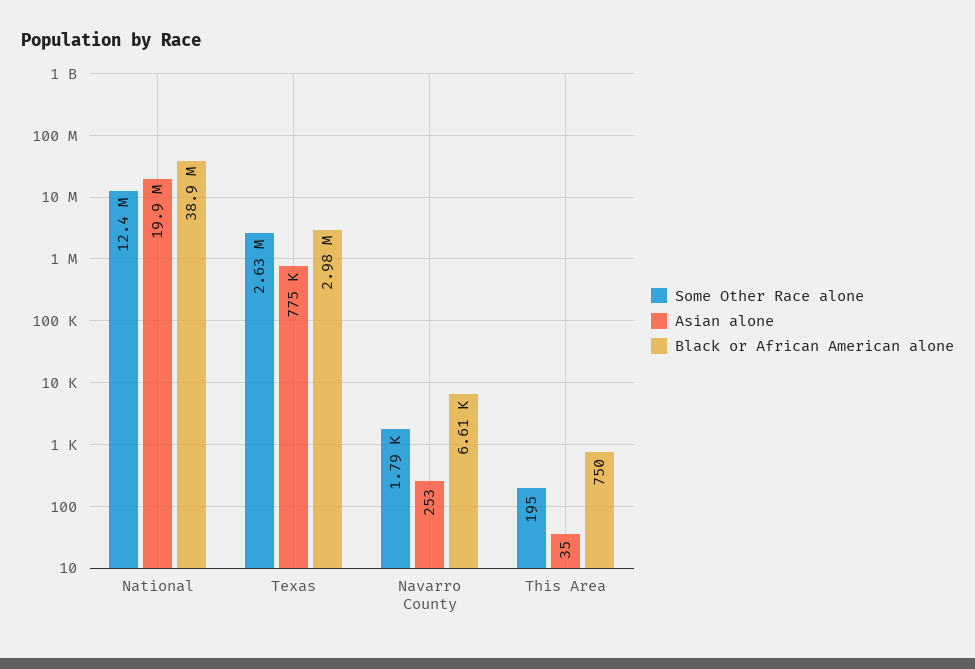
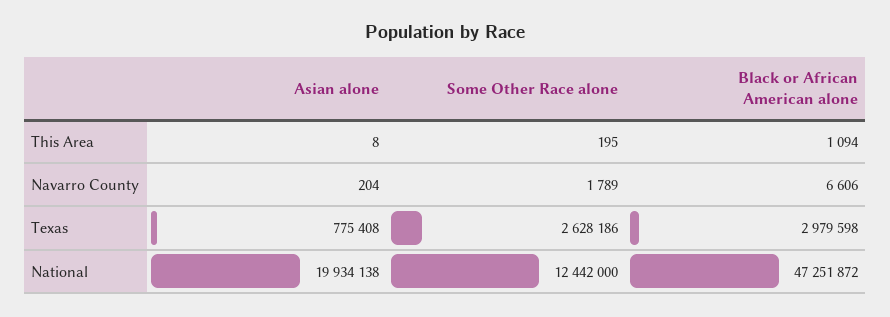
Black or African American alone, National: 38900000 -> 47251872
Asian alone, Navarro County: 253 -> 204
Asian alone, This Area: 35 -> 8
Black or African American alone, This Area: 750 -> 1094

